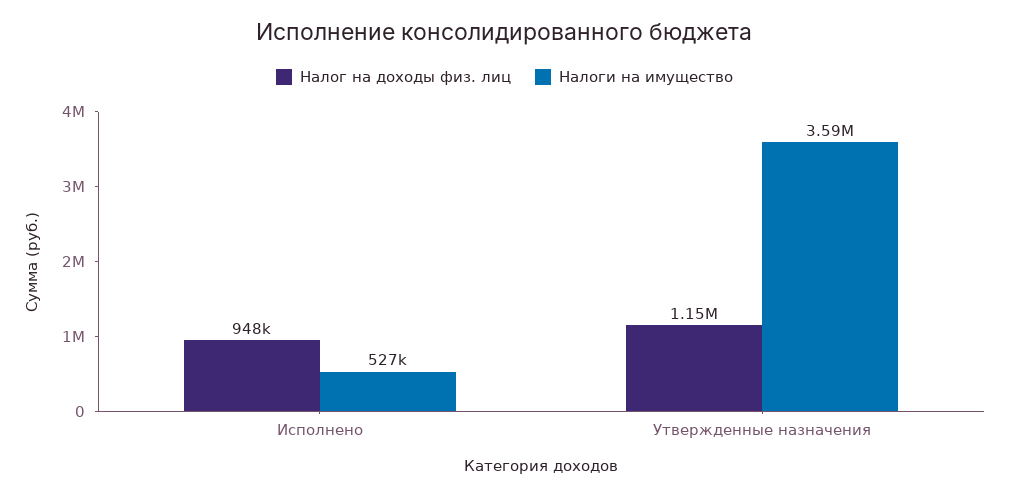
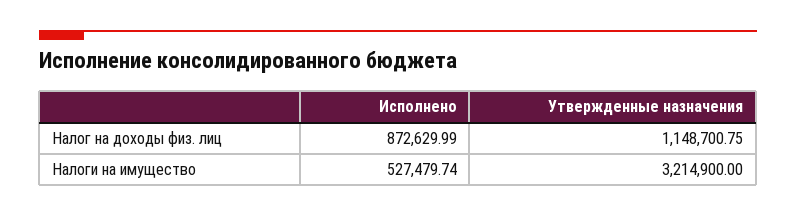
Налог на доходы физ. лиц, Исполнено: 948000 -> 872629.99
Налоги на имущество, Утвержденные назначения: 3590000 -> 3214900

